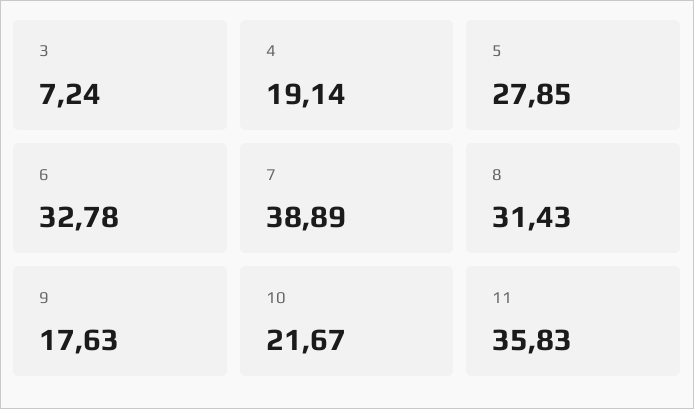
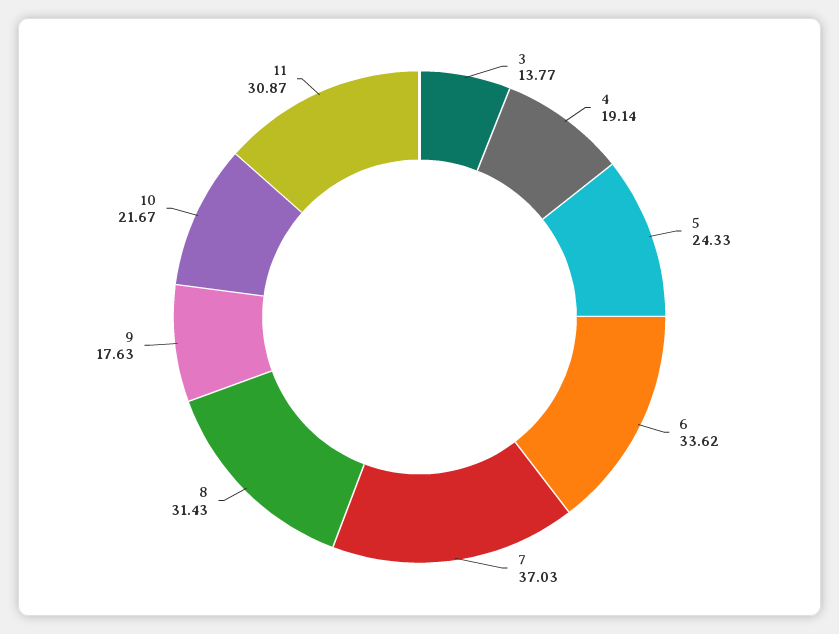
3: 7.24 -> 13.77
5: 27.85 -> 24.33
6: 32.78 -> 33.62
7: 38.89 -> 37.03
11: 35.83 -> 30.87

